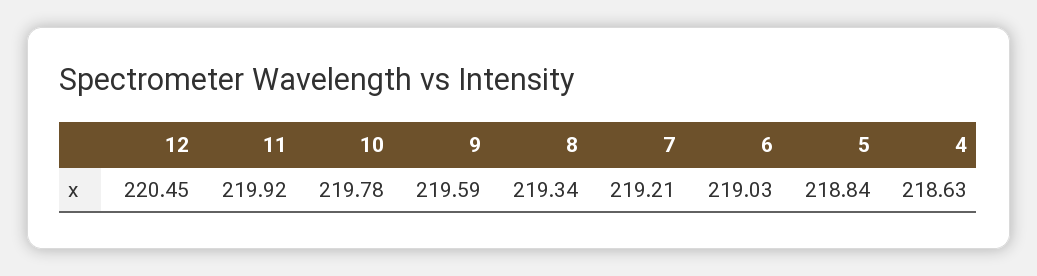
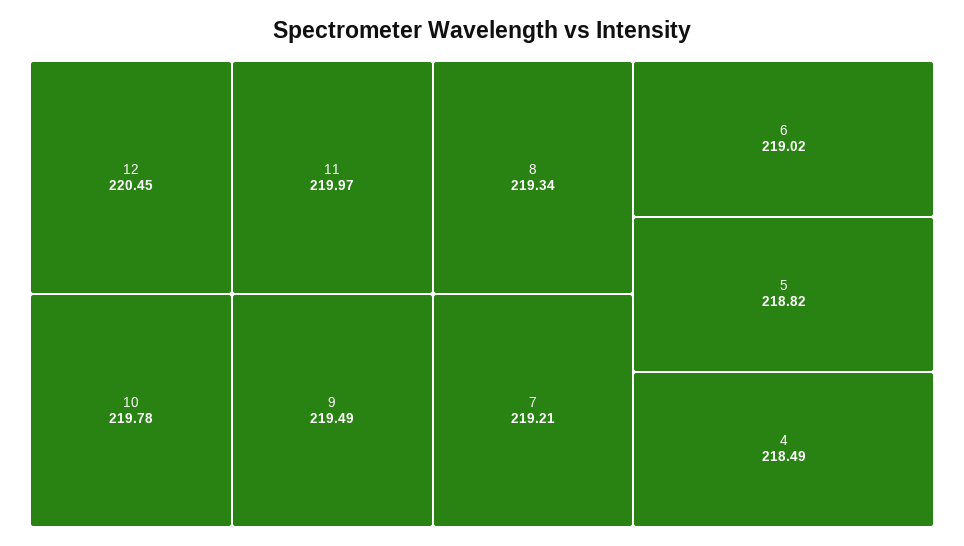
11: 219.92 -> 219.97
9: 219.59 -> 219.49
6: 219.03 -> 219.02
5: 218.84 -> 218.82
4: 218.63 -> 218.49

